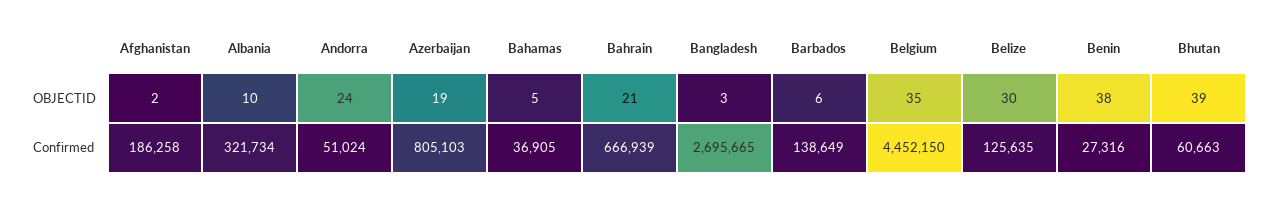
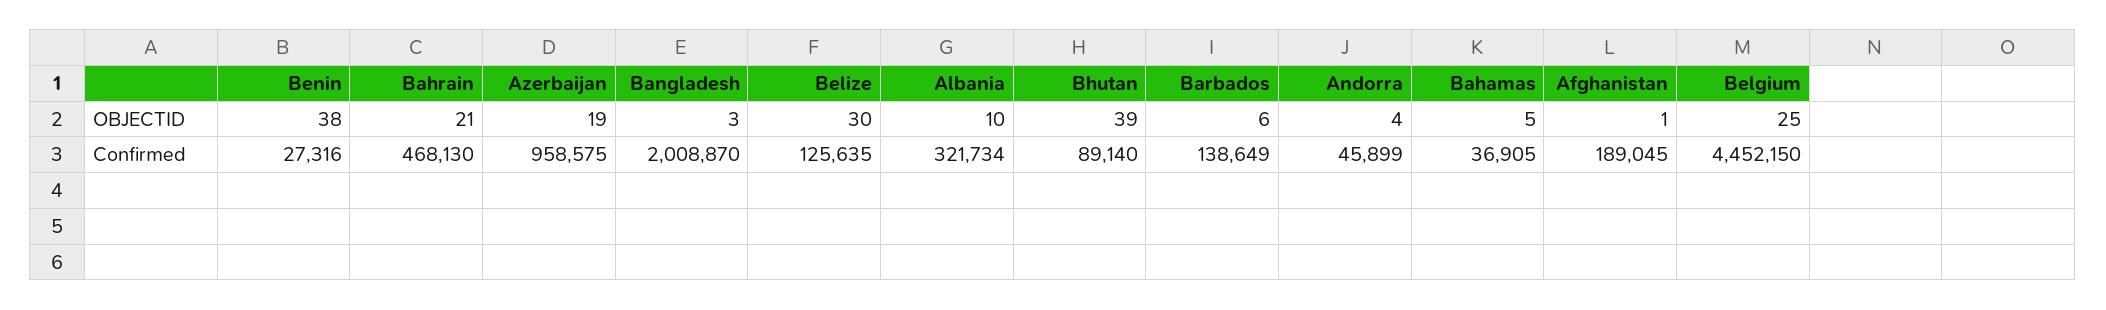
Afghanistan, OBJECTID: 2 -> 1
Andorra, OBJECTID: 24 -> 4
Belgium, OBJECTID: 35 -> 25
Afghanistan, Confirmed: 186258 -> 189045
Andorra, Confirmed: 51024 -> 45899
Azerbaijan, Confirmed: 805103 -> 958575
Bahrain, Confirmed: 666939 -> 468130
Bangladesh, Confirmed: 2695665 -> 2008870
Bhutan, Confirmed: 60663 -> 89140

